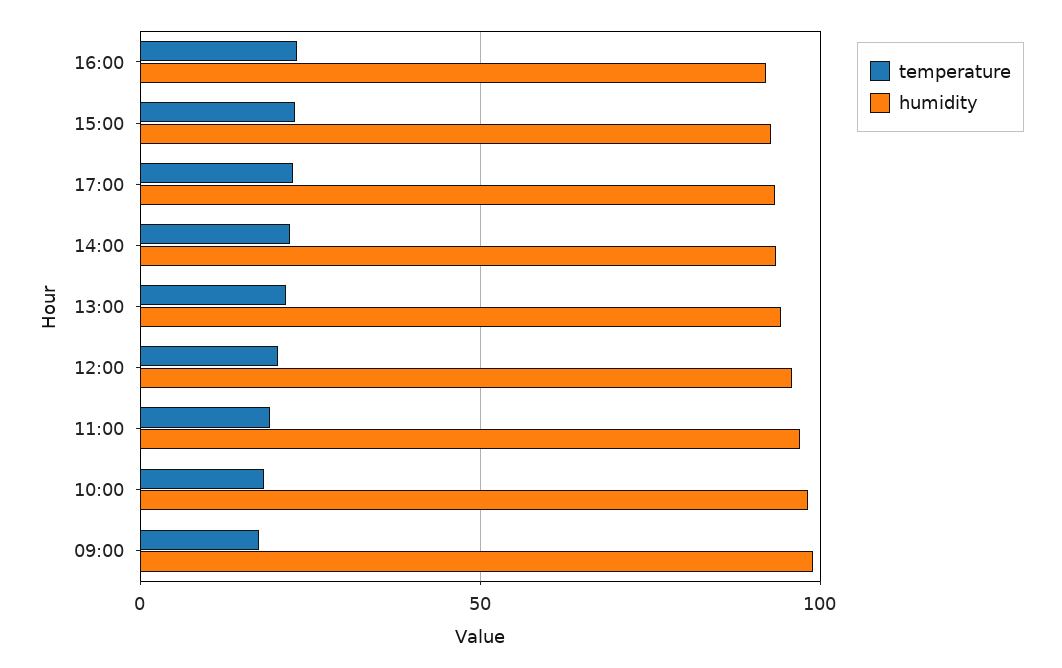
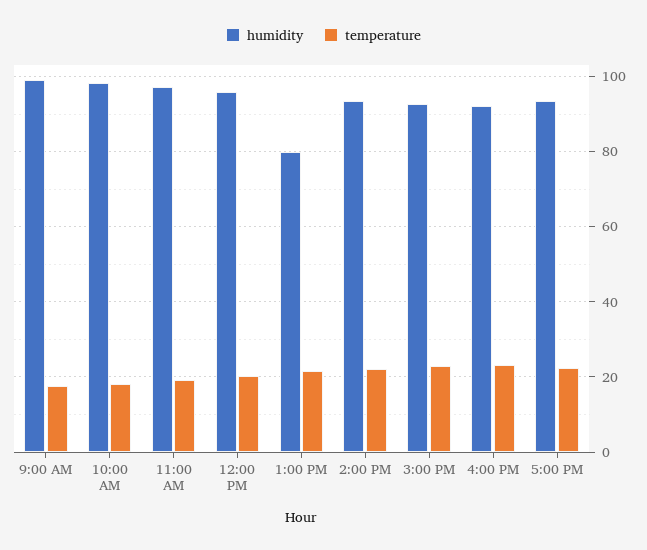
humidity, 13:00: 95 -> 80

